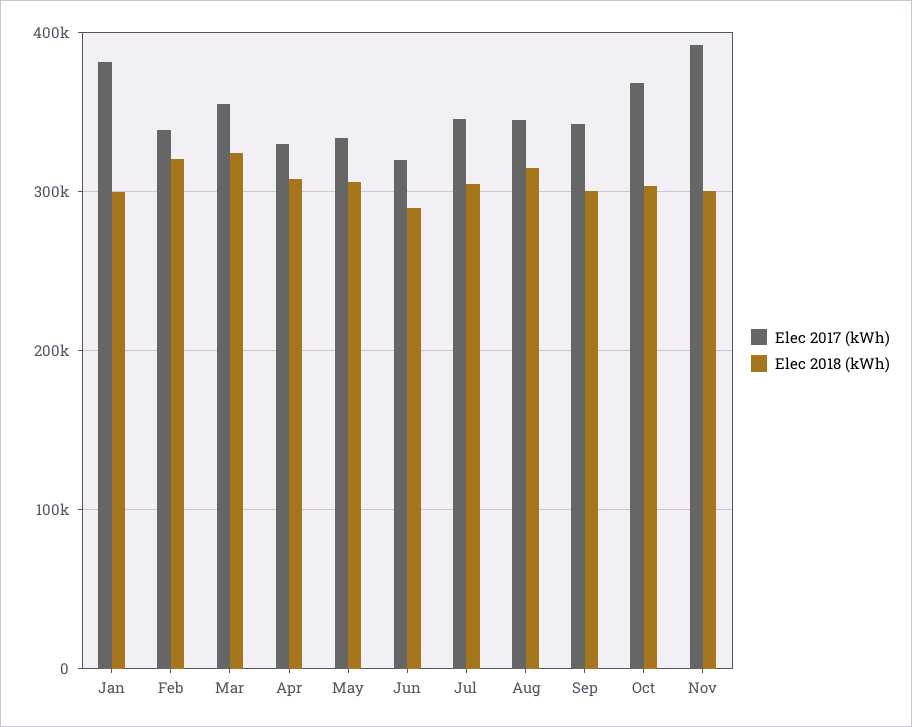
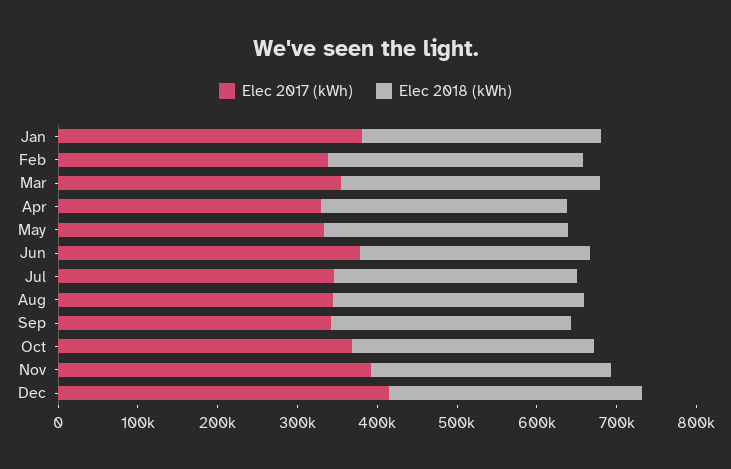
Elec 2017 (kWh), Jun: 320000 -> 380000
Elec 2017 (kWh), Dec: none -> 420000
Elec 2018 (kWh), Dec: none -> 320000

